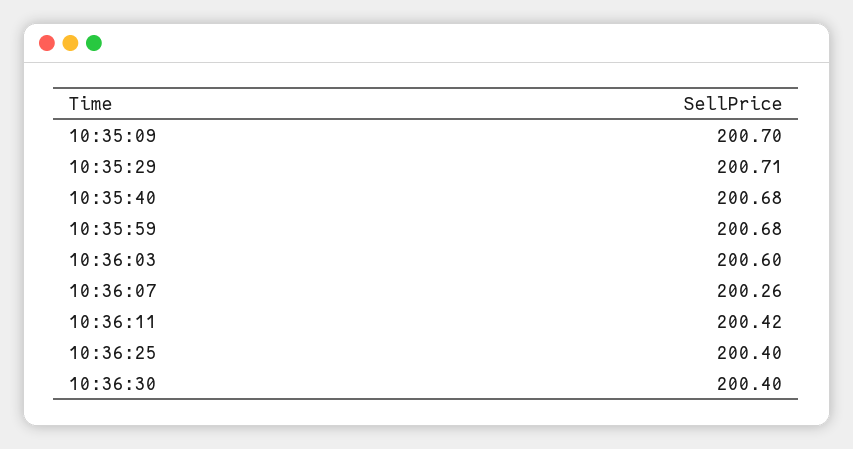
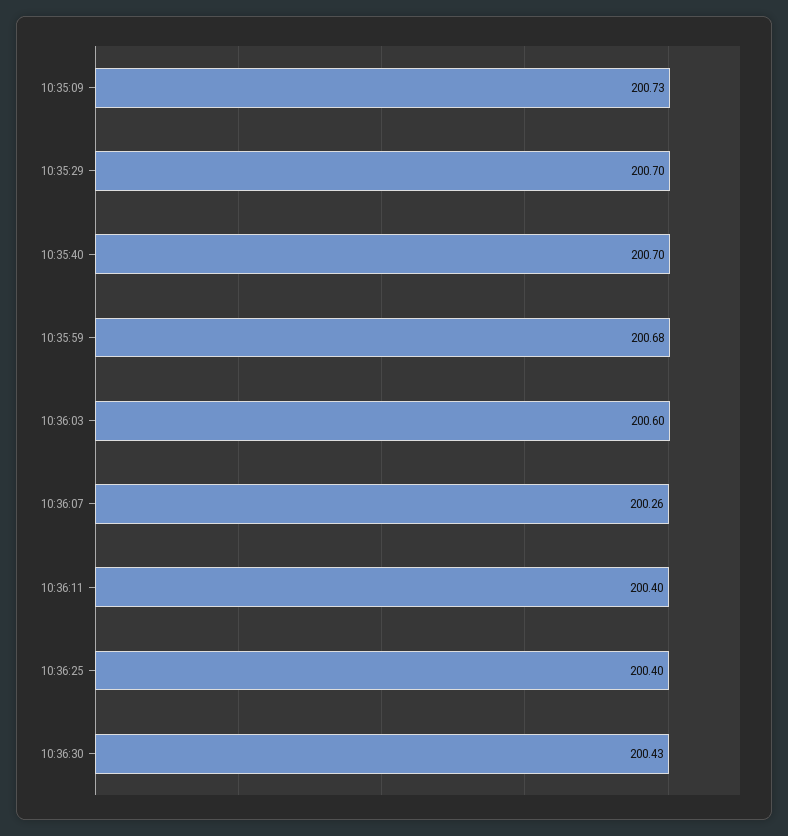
10:35:09: 200.7 -> 200.73
10:35:29: 200.71 -> 200.7
10:35:40: 200.68 -> 200.7
10:36:11: 200.42 -> 200.4
10:36:30: 200.4 -> 200.43

